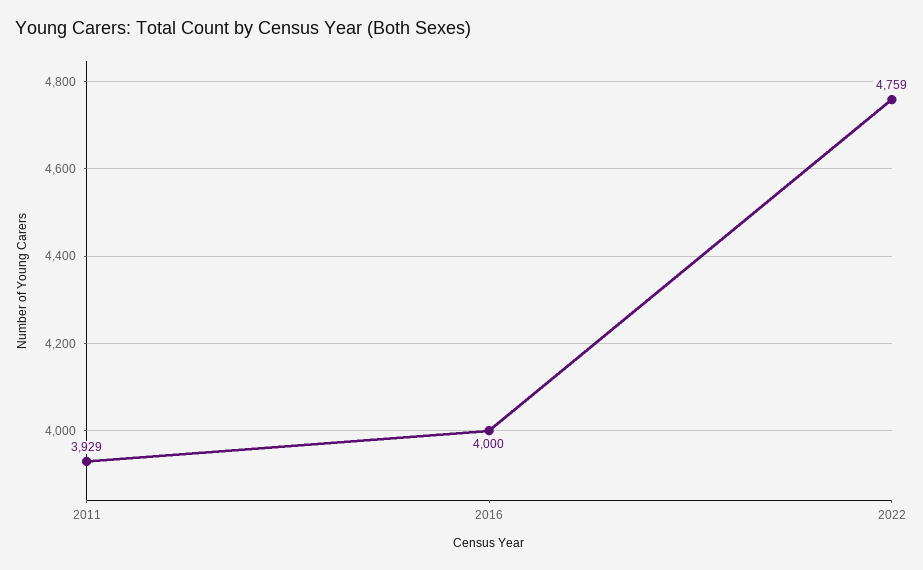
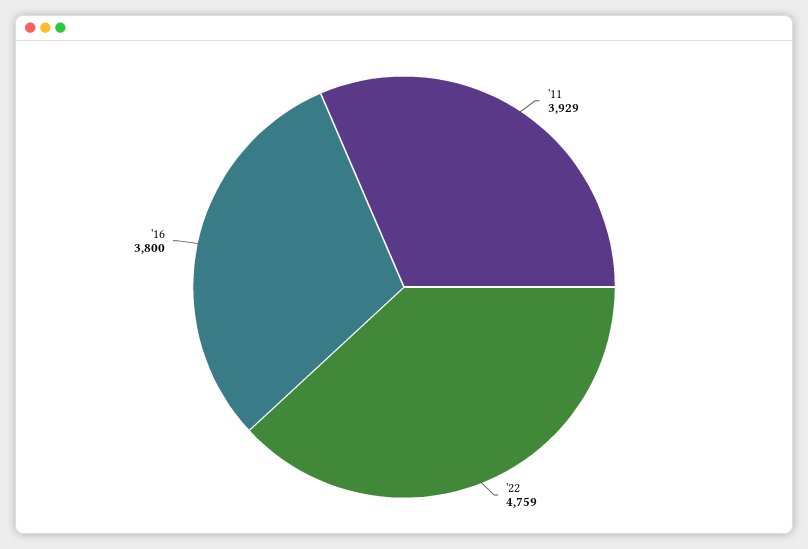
2016: 4000 -> 3800

